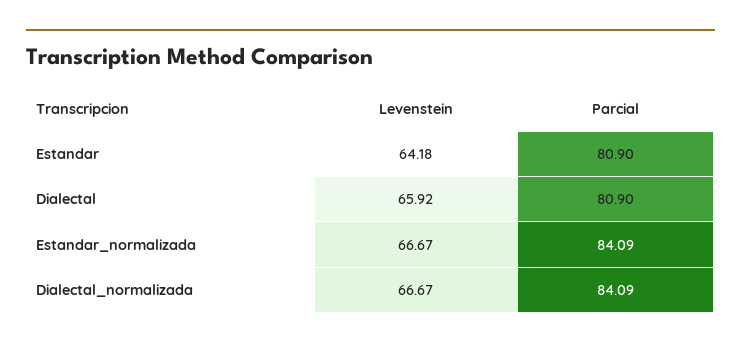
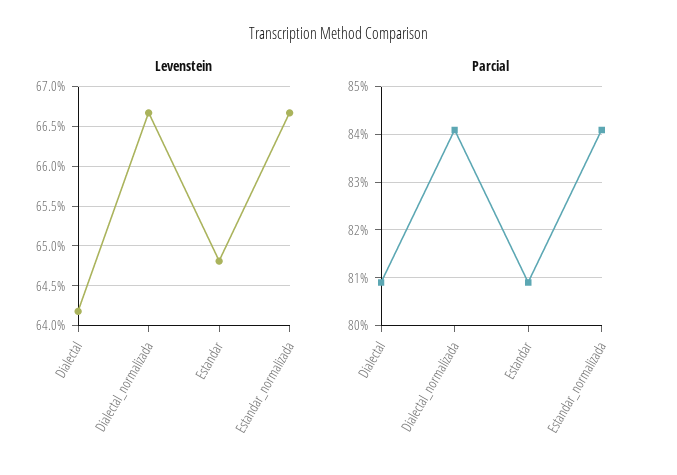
Levenstein, Estandar: 64.18 -> 64.8
Levenstein, Dialectal: 65.92 -> 64.2

